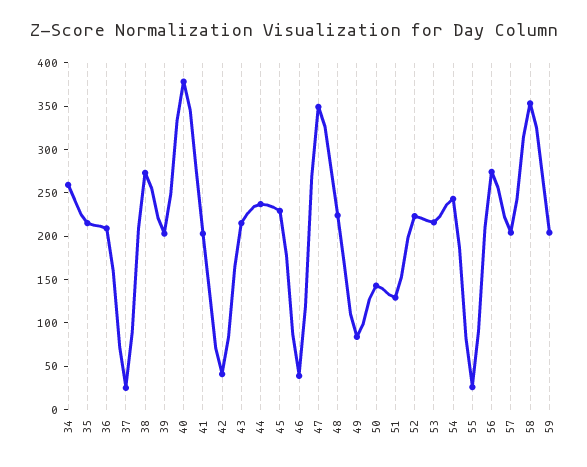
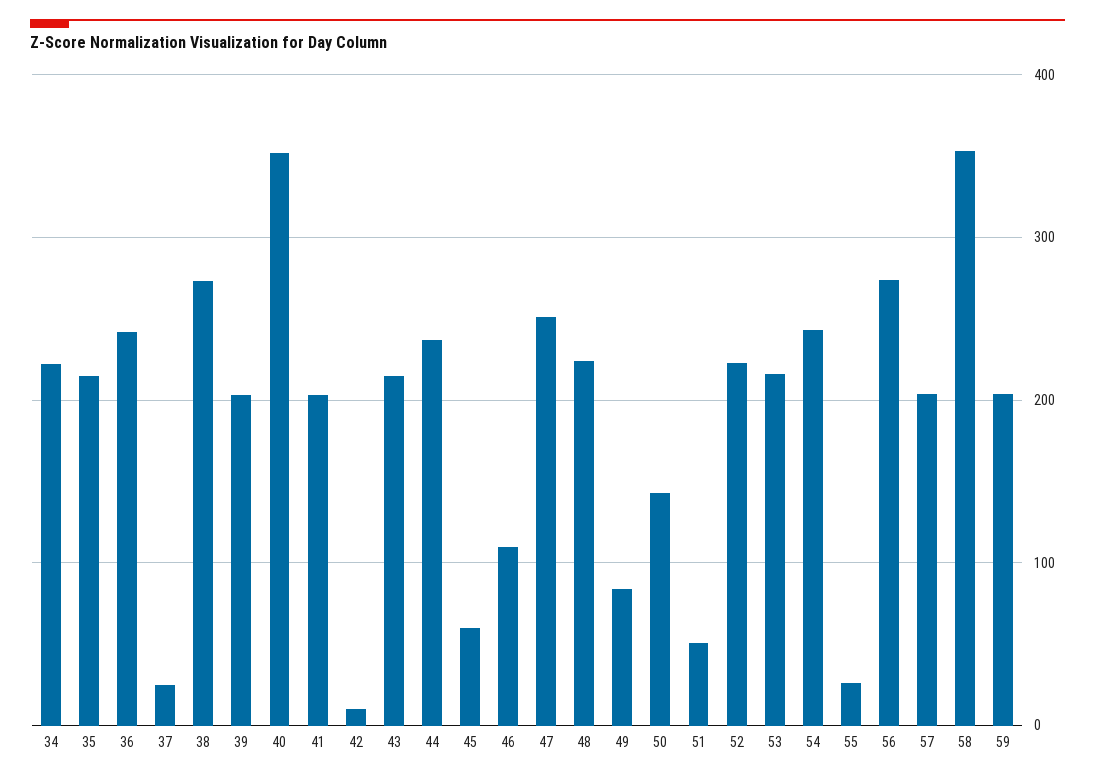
34: 260 -> 220
36: 210 -> 240
40: 380 -> 350
42: 40 -> 10
45: 230 -> 60
46: 40 -> 110
47: 350 -> 250
51: 130 -> 50

